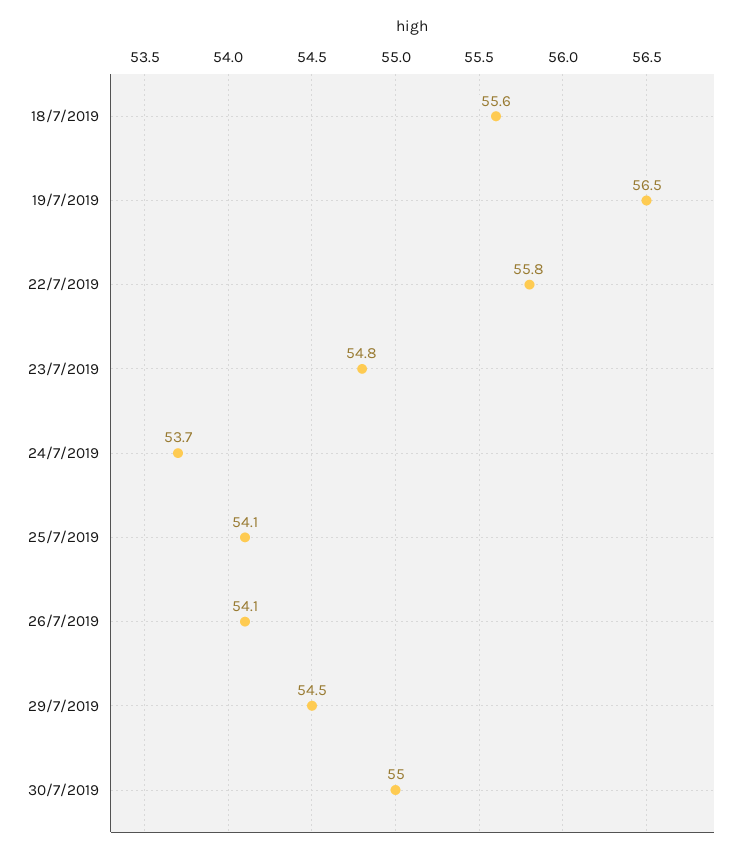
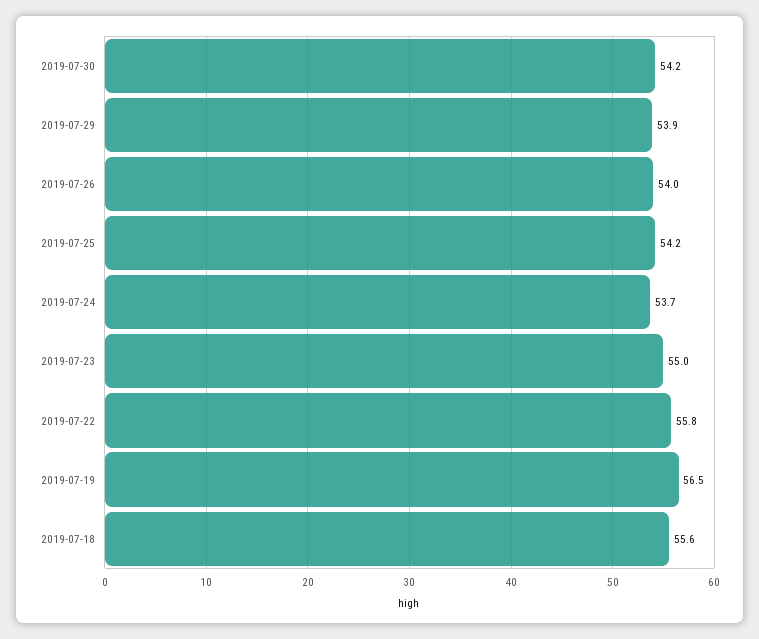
23/7/2019: 54.8 -> 55
25/7/2019: 54.1 -> 54.2
26/7/2019: 54.1 -> 54
29/7/2019: 54.5 -> 53.9
30/7/2019: 55 -> 54.2

